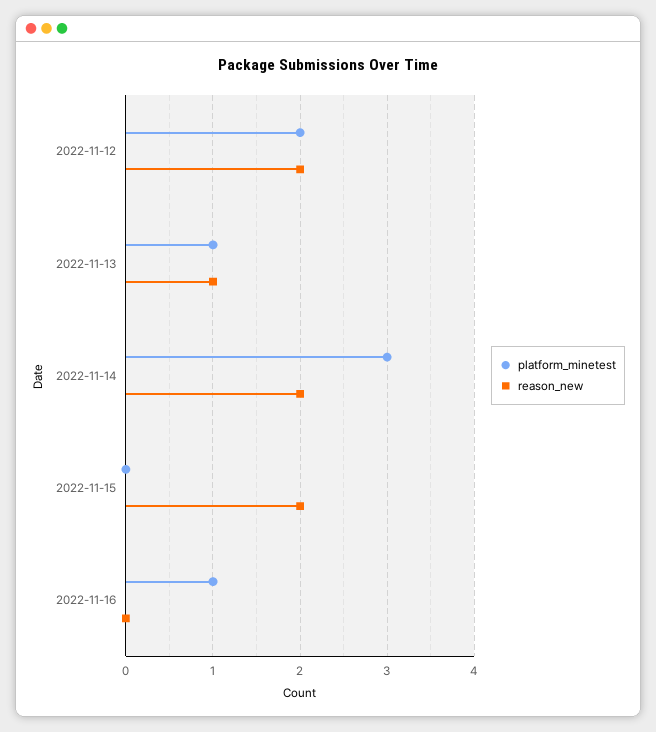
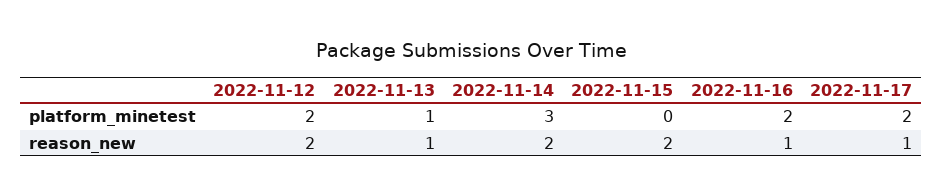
platform_minetest, 2022-11-16: 1 -> 2
reason_new, 2022-11-16: 0 -> 1
platform_minetest, 2022-11-17: none -> 2
reason_new, 2022-11-17: none -> 1

